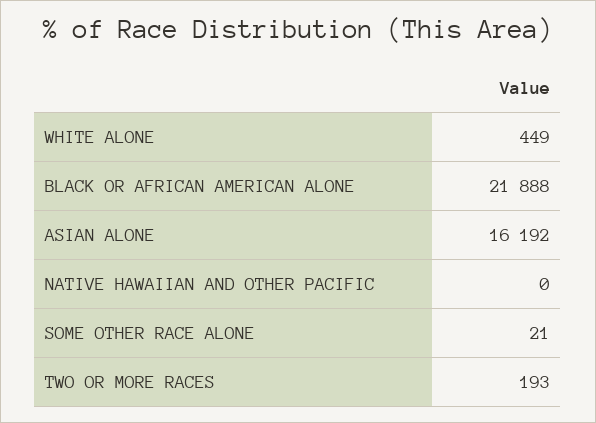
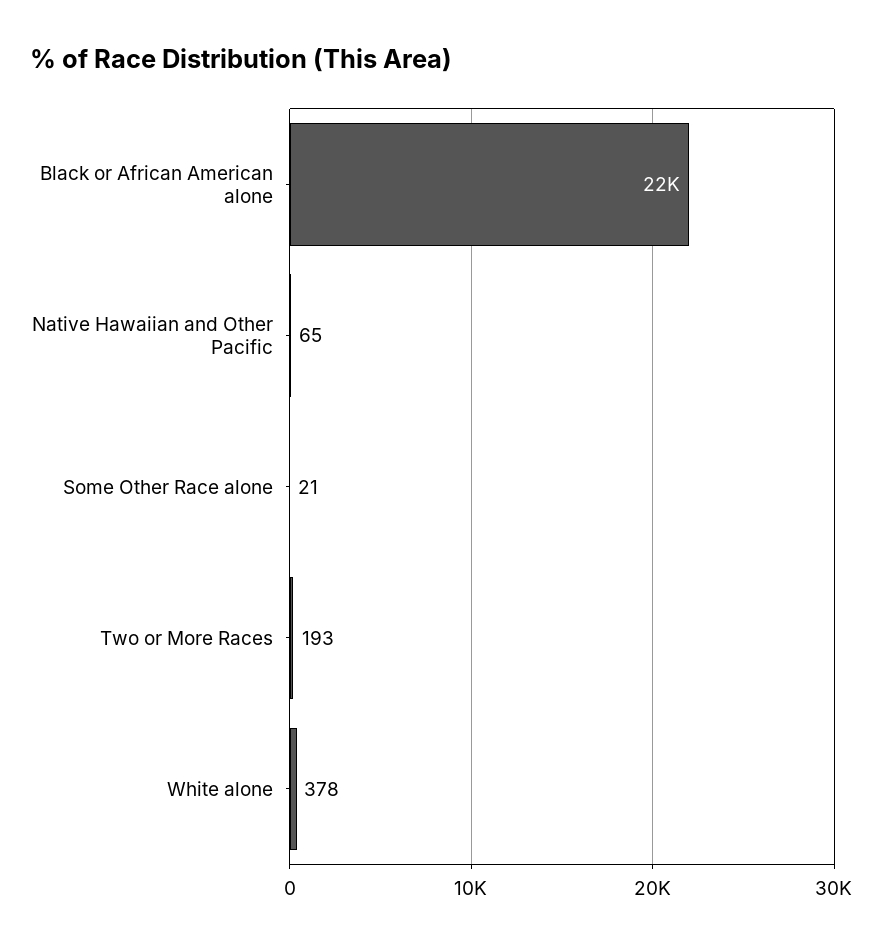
WHITE ALONE: 449 -> 378
ASIAN ALONE: 16192 -> none
NATIVE HAWAIIAN AND OTHER PACIFIC: 0 -> 65

